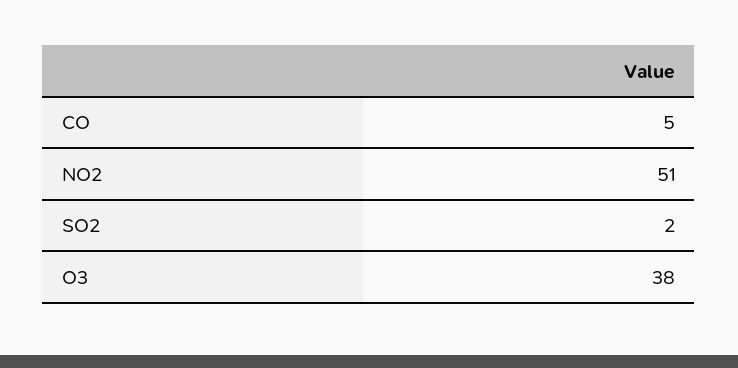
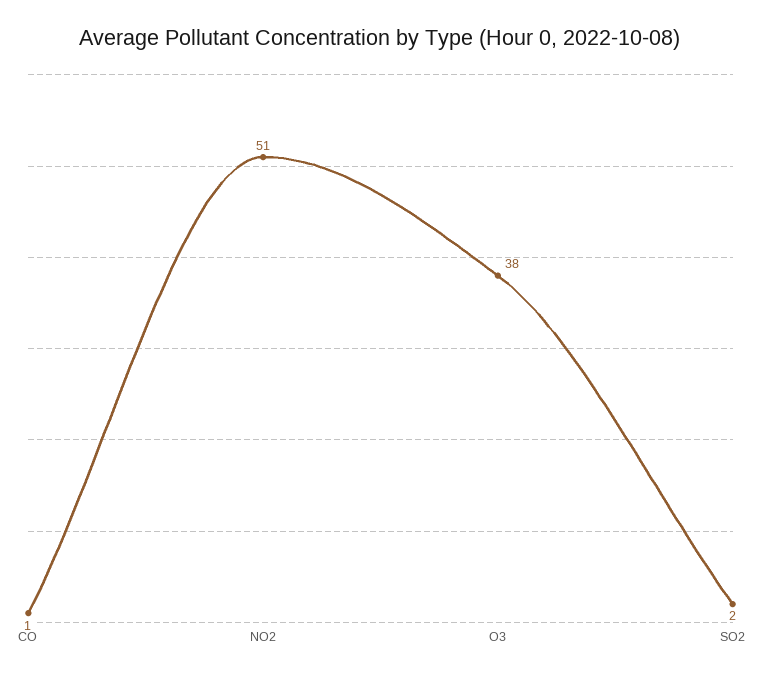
CO: 5 -> 1

